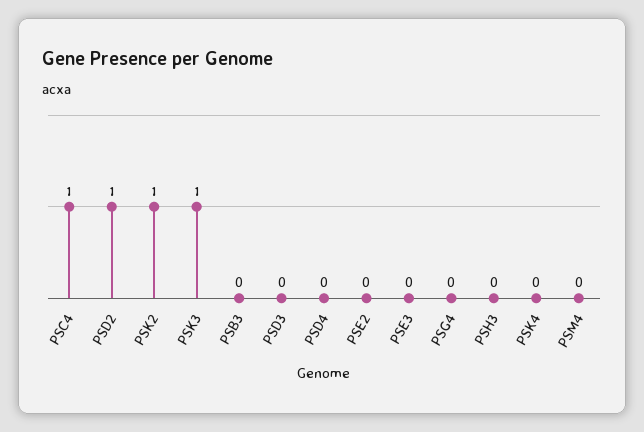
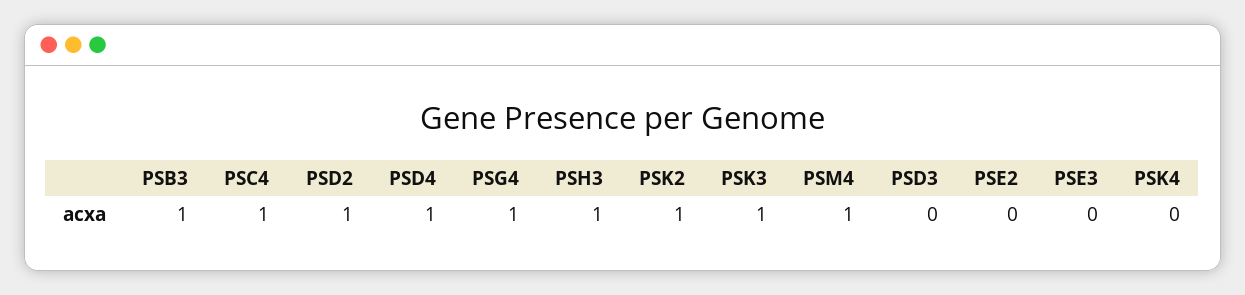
PSB3: 0 -> 1
PSD4: 0 -> 1
PSG4: 0 -> 1
PSH3: 0 -> 1
PSM4: 0 -> 1

